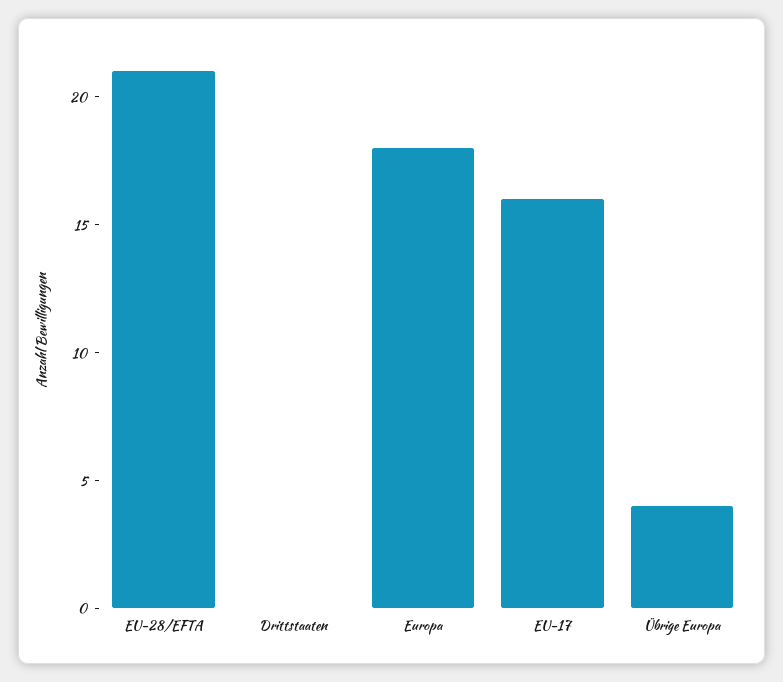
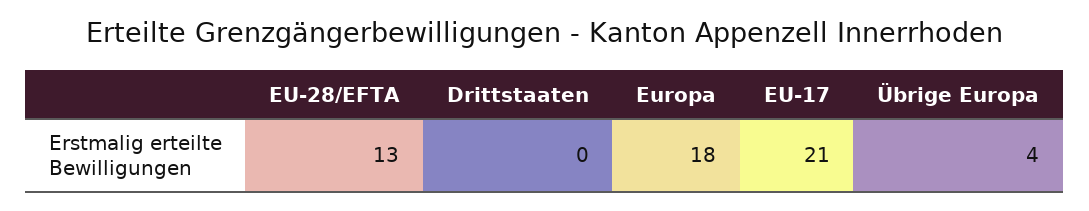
EU-28/EFTA: 21 -> 13
EU-17: 16 -> 21

